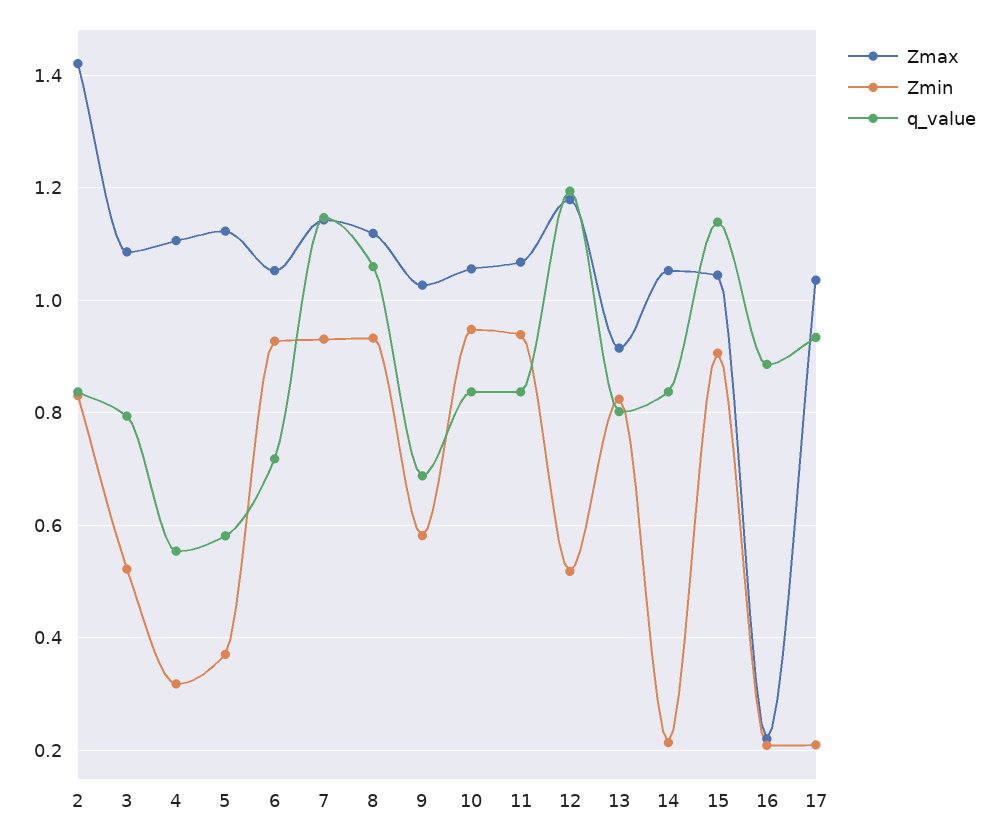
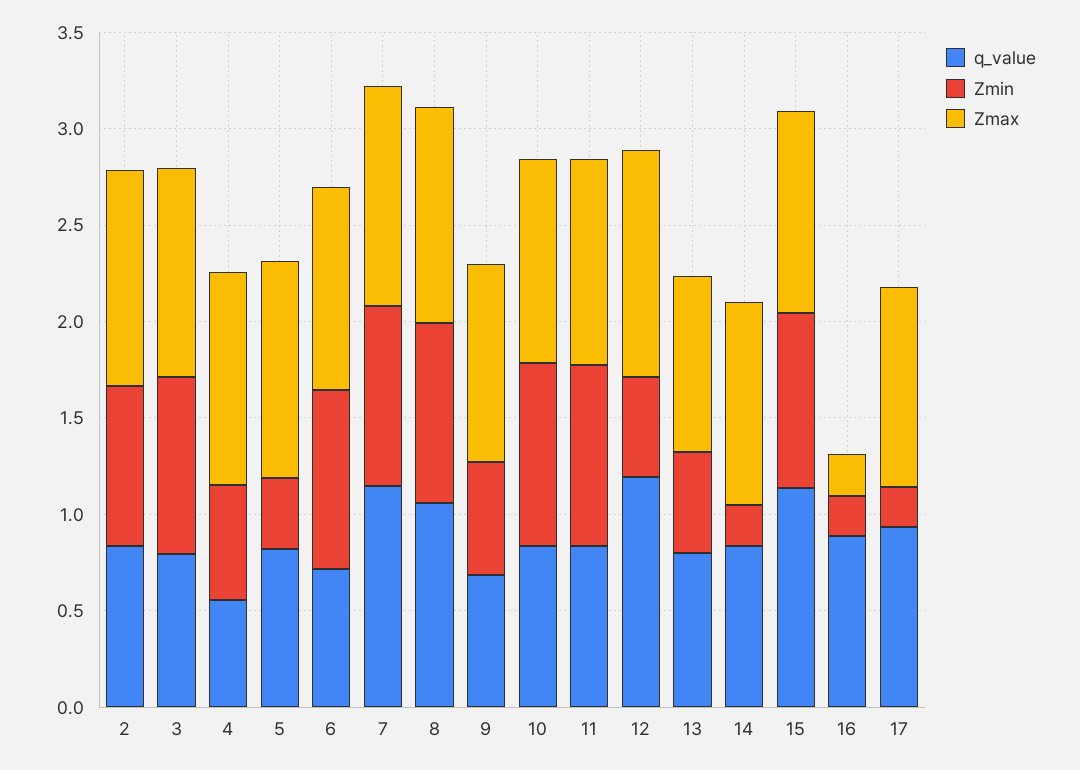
Zmax, 2: 1.42 -> 1.1
Zmin, 3: 0.52 -> 0.9
Zmin, 4: 0.32 -> 0.6
q_value, 5: 0.58 -> 0.8
Zmin, 13: 0.82 -> 0.5

